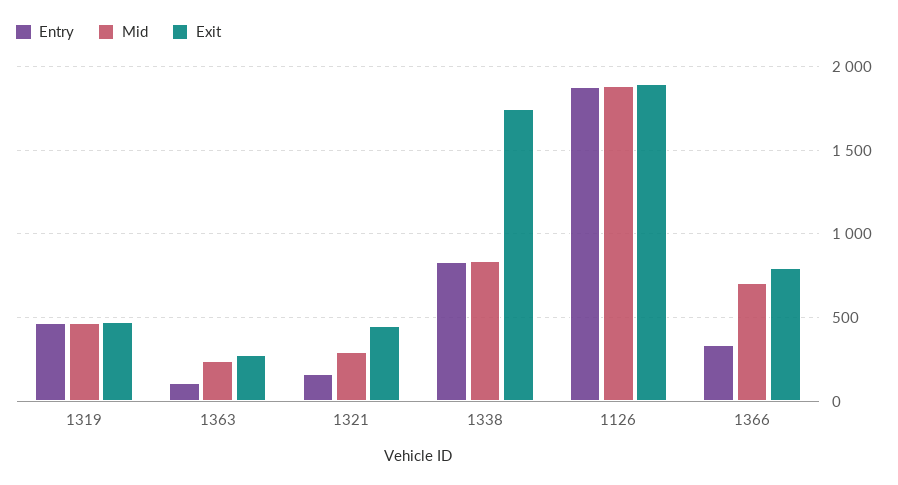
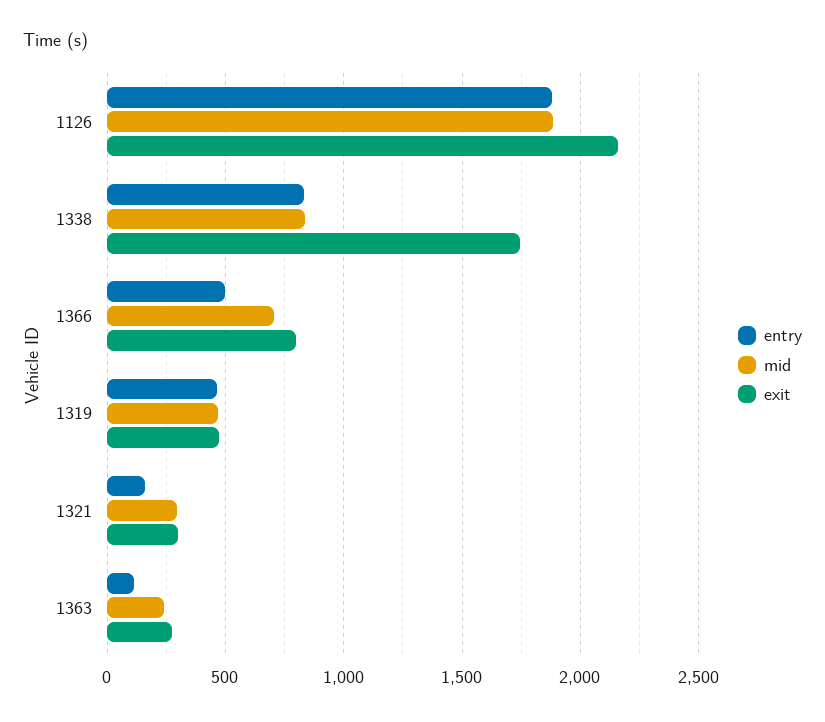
Exit, 1321: 450 -> 300
Exit, 1126: 1900 -> 2150
Entry, 1366: 350 -> 500

